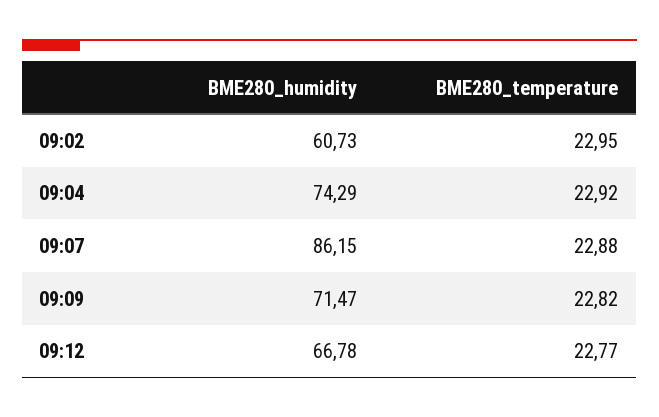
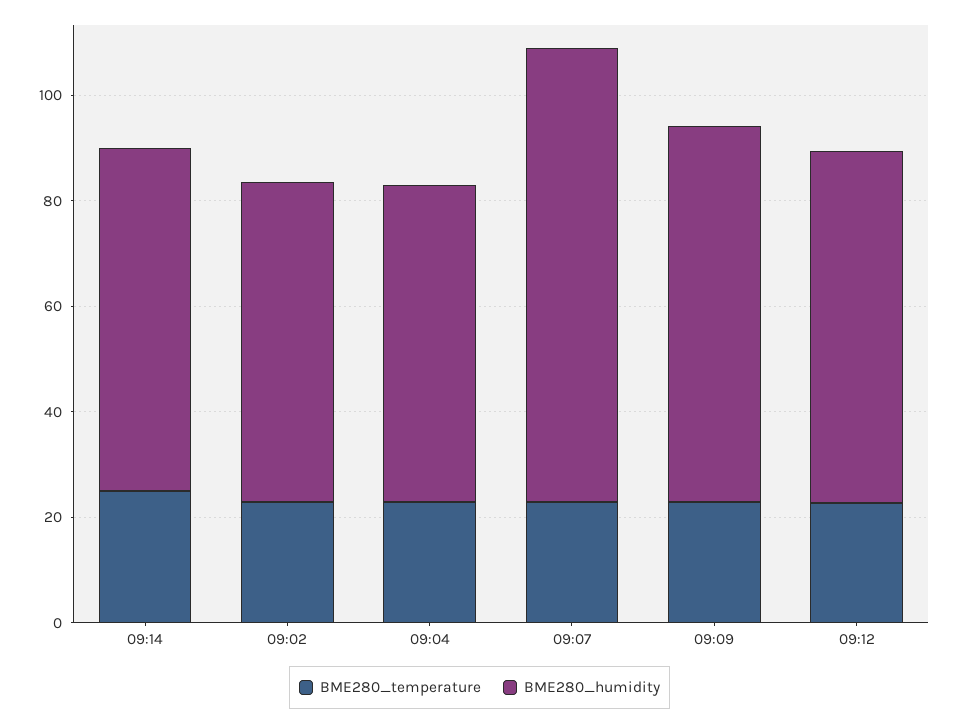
BME280_humidity, 09:04: 74.29 -> 60
BME280_temperature, 09:14: none -> 25
BME280_humidity, 09:14: none -> 65

